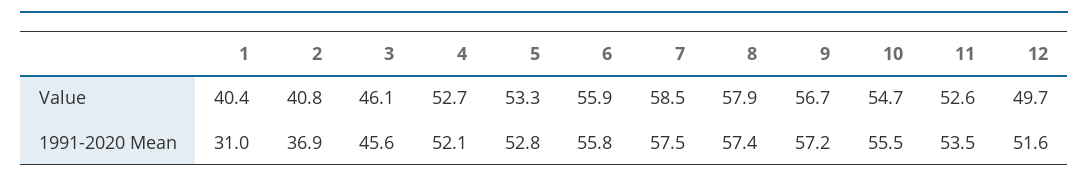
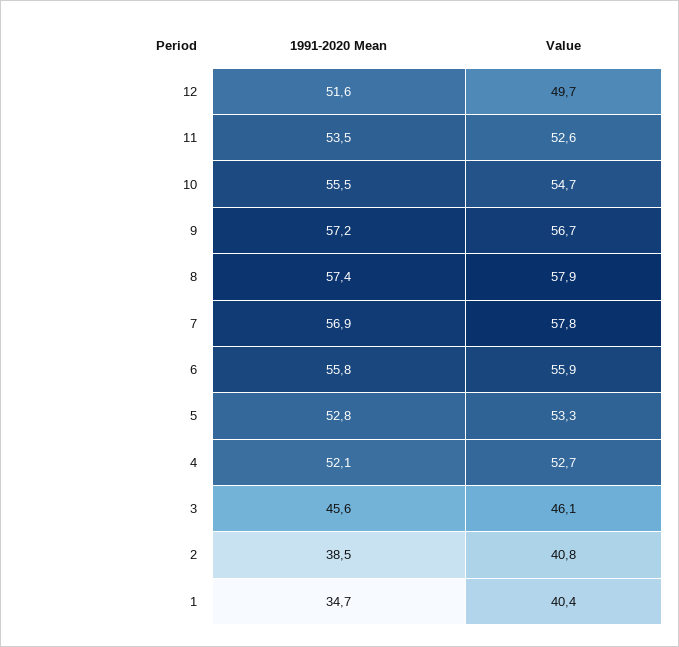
7, Value: 58.5 -> 57.8
1, 1991-2020 Mean: 31 -> 34.7
2, 1991-2020 Mean: 36.9 -> 38.5
7, 1991-2020 Mean: 57.5 -> 56.9

